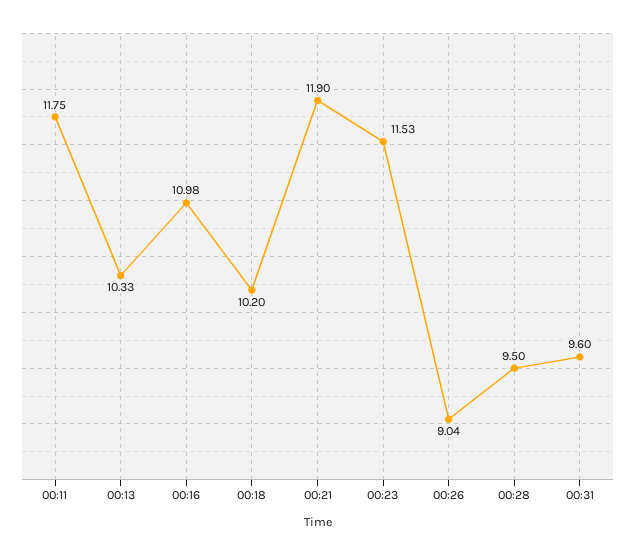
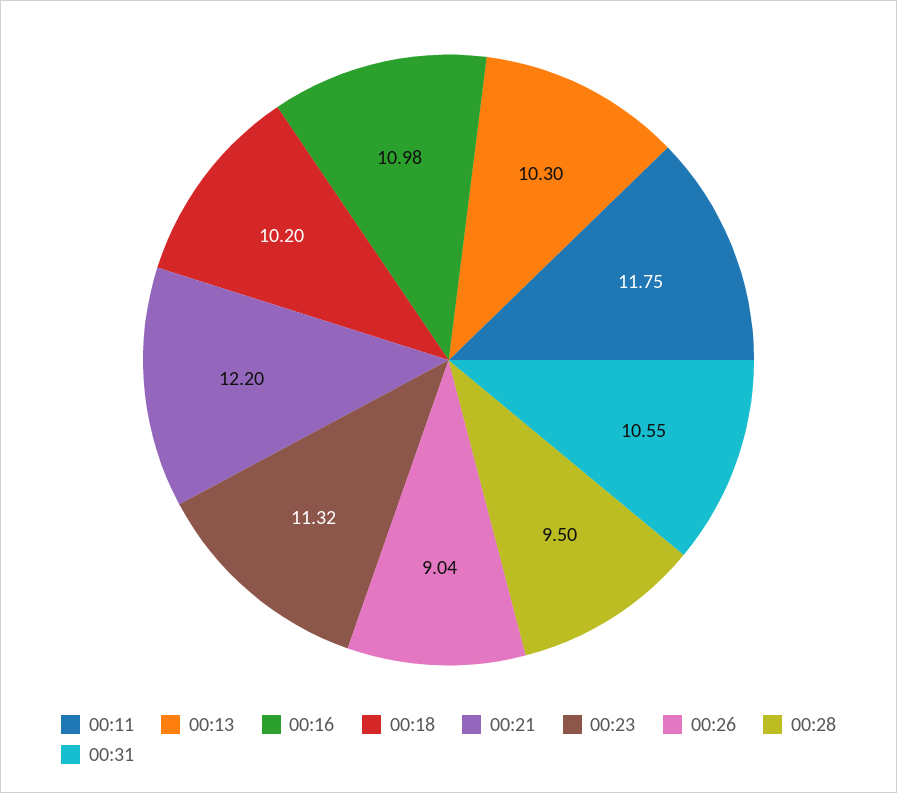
00:13: 10.33 -> 10.3
00:21: 11.9 -> 12.2
00:23: 11.53 -> 11.32
00:31: 9.6 -> 10.55

